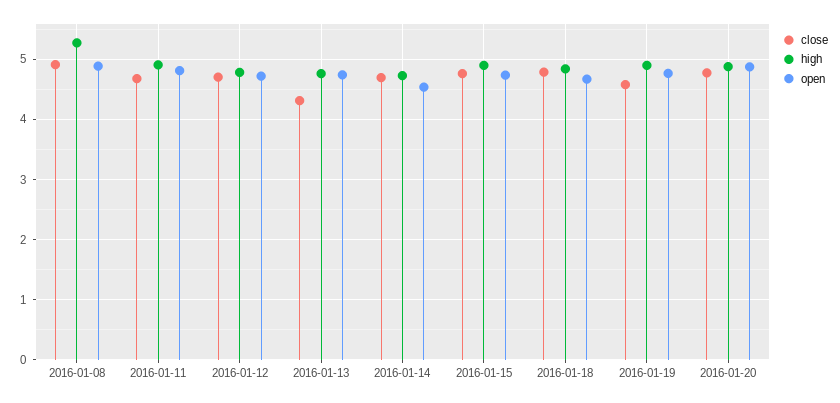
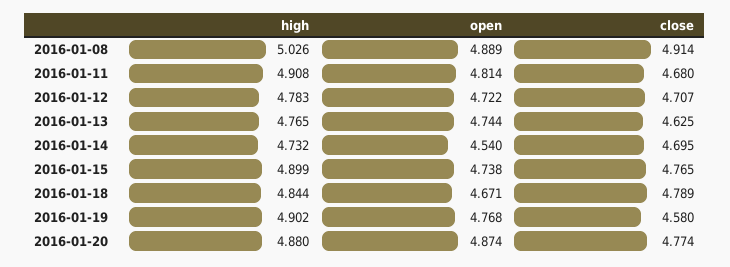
high, 2016-01-08: 5.3 -> 5.026
close, 2016-01-13: 4.3 -> 4.625

